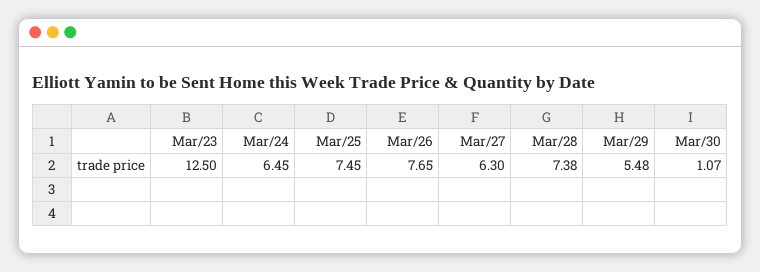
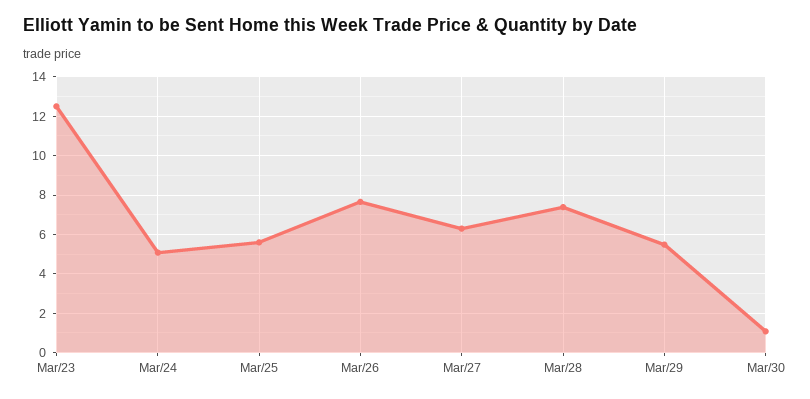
Mar/24: 6.45 -> 5
Mar/25: 7.45 -> 5.5

